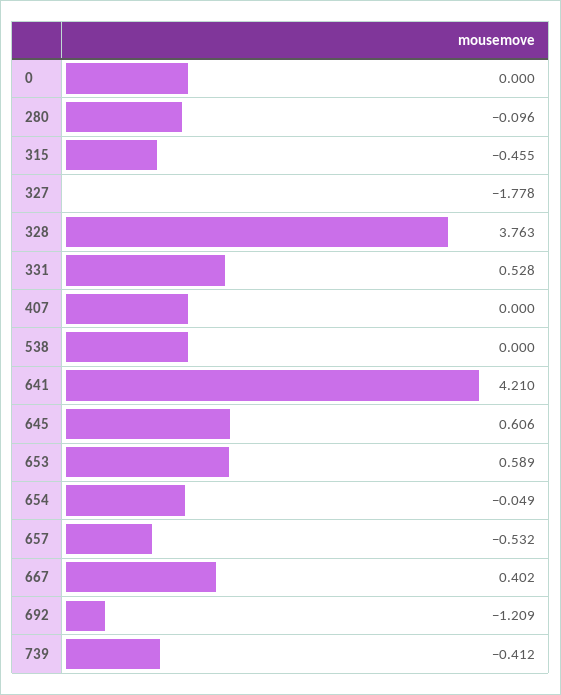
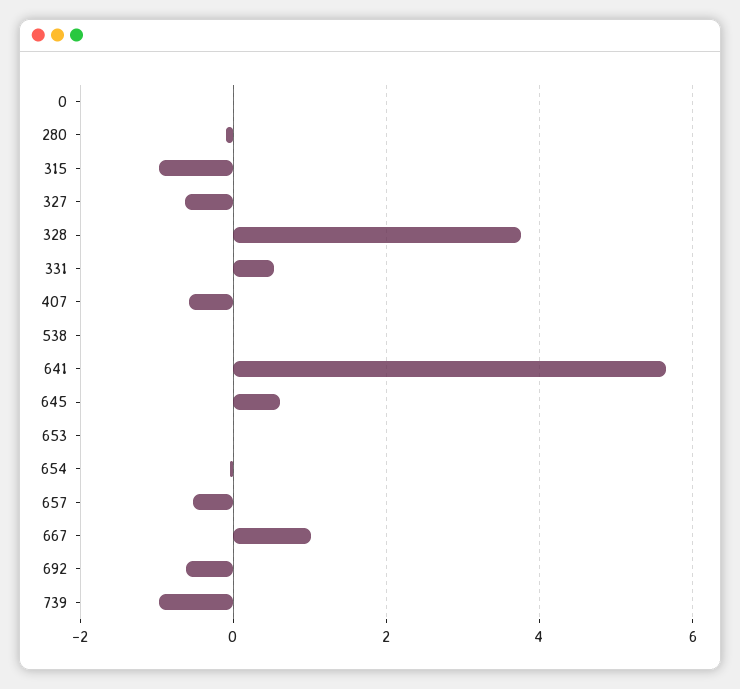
315: -0.455 -> -1
327: -1.778 -> -0.6
407: 0 -> -0.6
641: 4.21 -> 5.6
653: 0.589 -> 0
667: 0.402 -> 1
692: -1.209 -> -0.6
739: -0.412 -> -1

